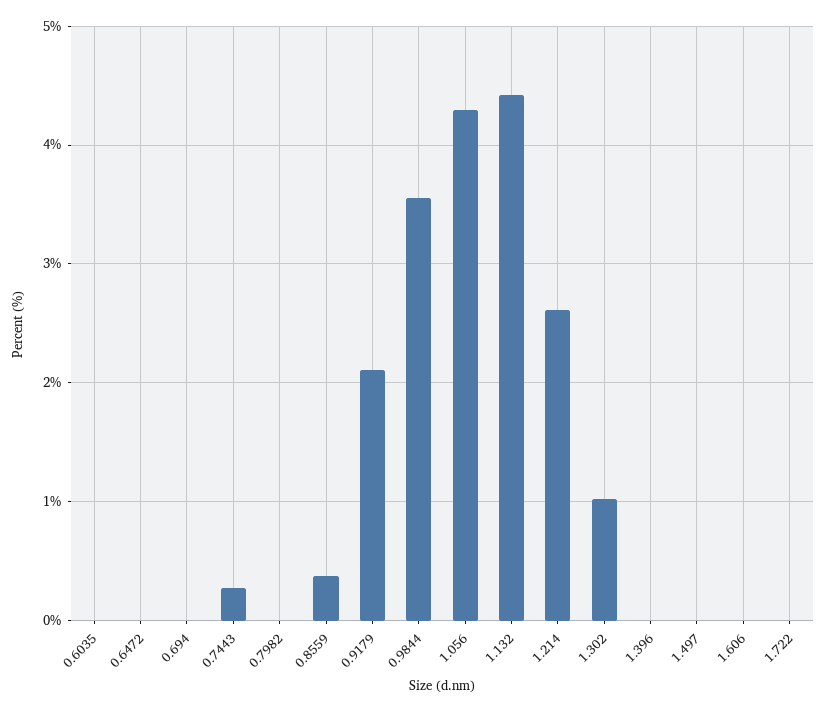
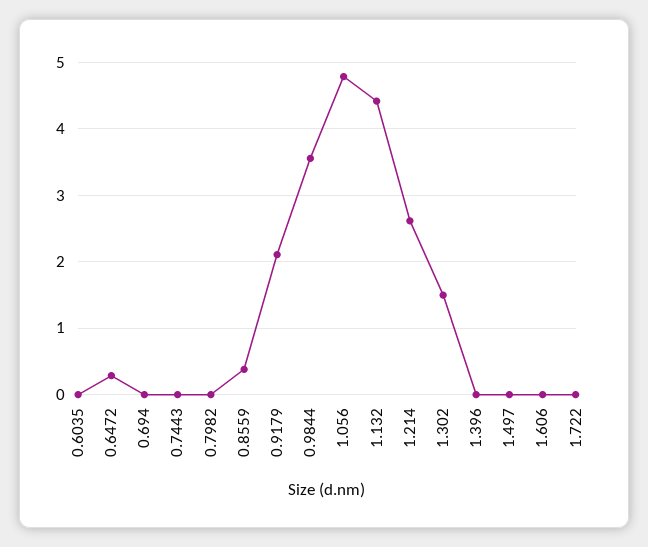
0.6472: 0 -> 0.3
0.7443: 0.3 -> 0
1.056: 4.3 -> 4.8
1.302: 1 -> 1.5

